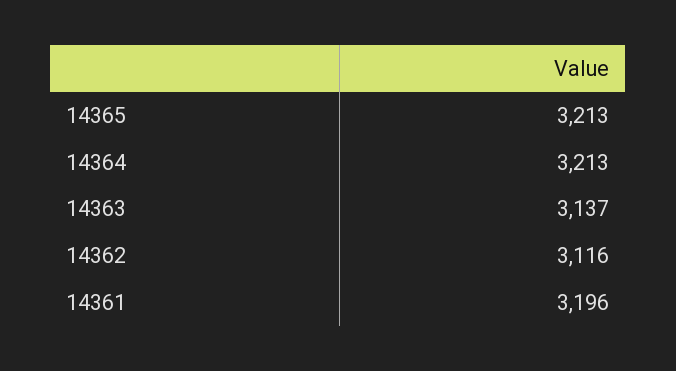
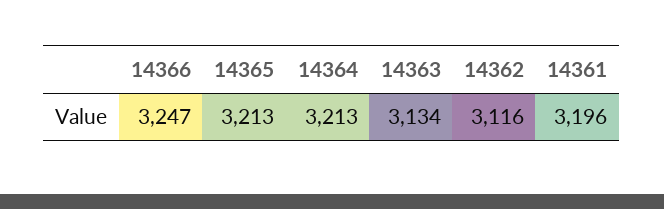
14363: 3137 -> 3134
14366: none -> 3247

